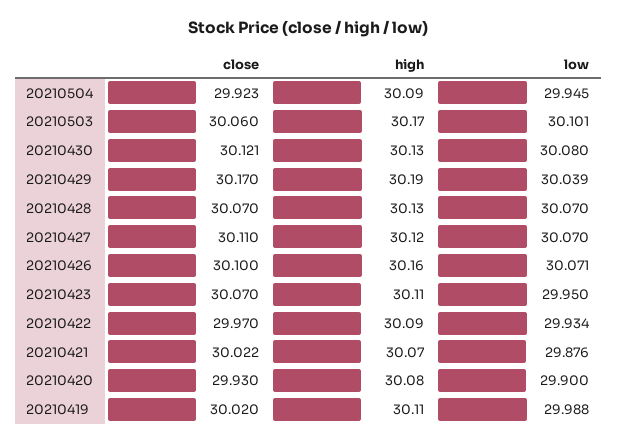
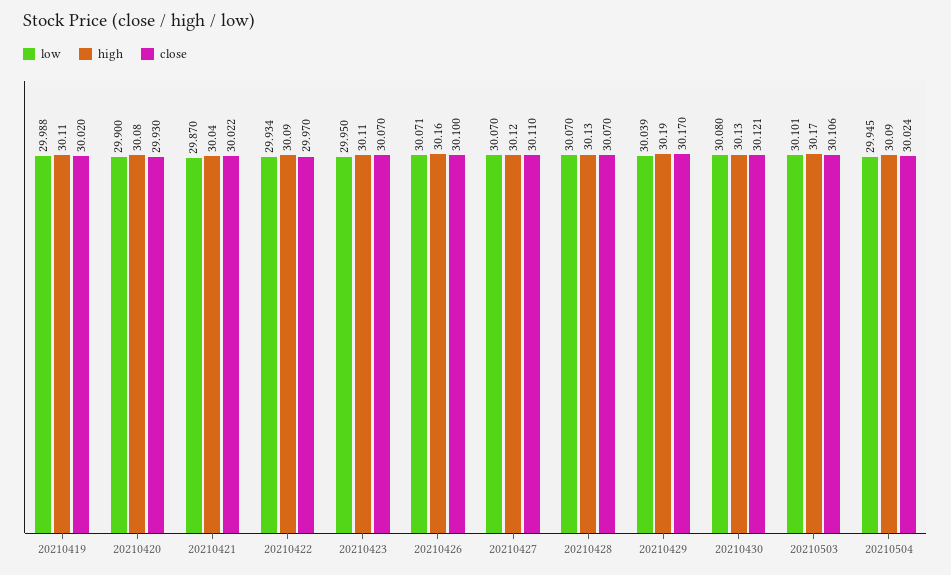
close, 20210504: 29.923 -> 30.024
close, 20210503: 30.06 -> 30.106
high, 20210421: 30.07 -> 30.04
low, 20210421: 29.876 -> 29.87

